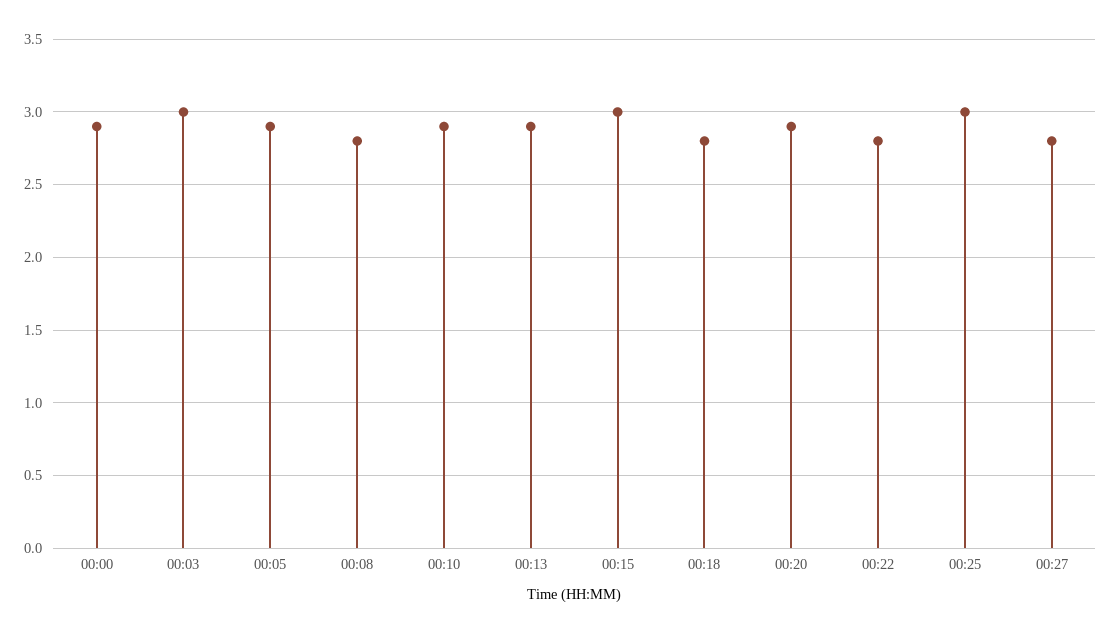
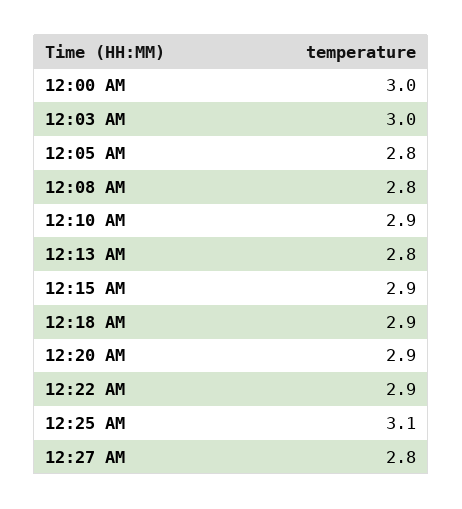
00:00: 2.9 -> 3
00:05: 2.9 -> 2.8
00:13: 2.9 -> 2.8
00:15: 3 -> 2.9
00:18: 2.8 -> 2.9
00:22: 2.8 -> 2.9
00:25: 3 -> 3.1

